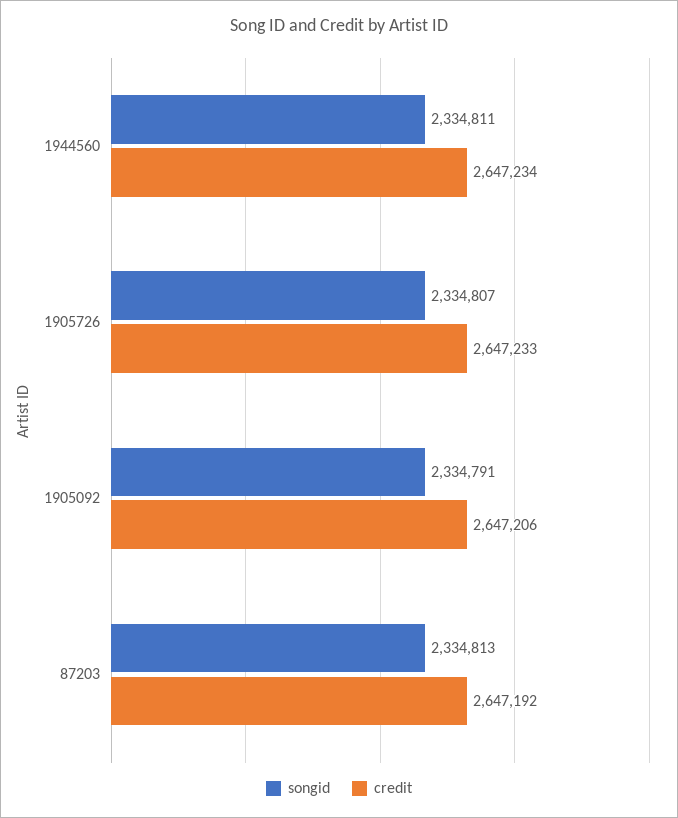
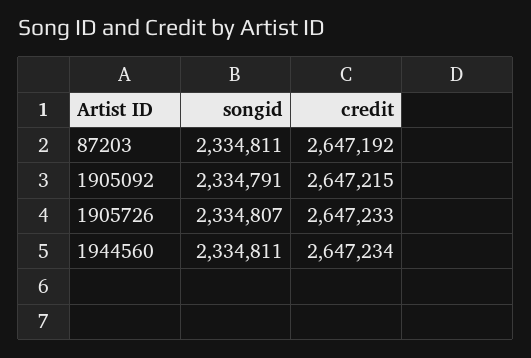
credit, 1905092: 2647206 -> 2647215
songid, 87203: 2334813 -> 2334811

